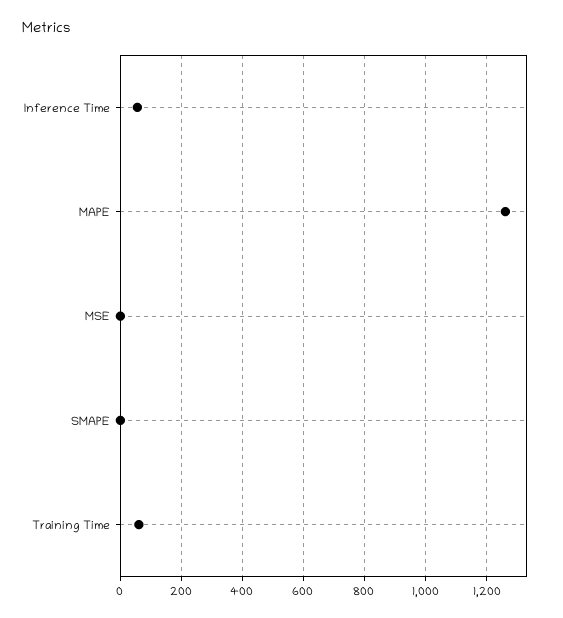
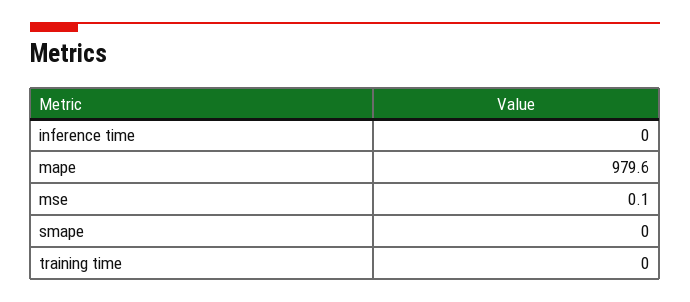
Inference Time: 60 -> 0
MAPE: 1260 -> 979.6
Training Time: 60 -> 0

